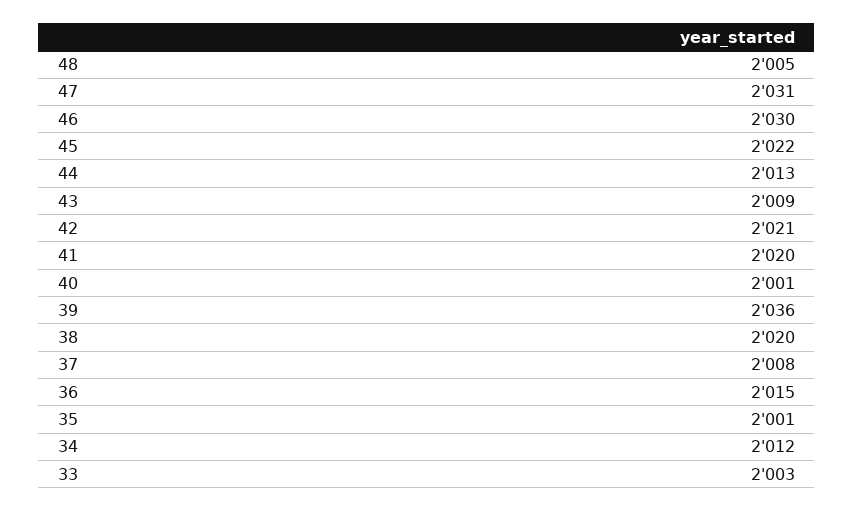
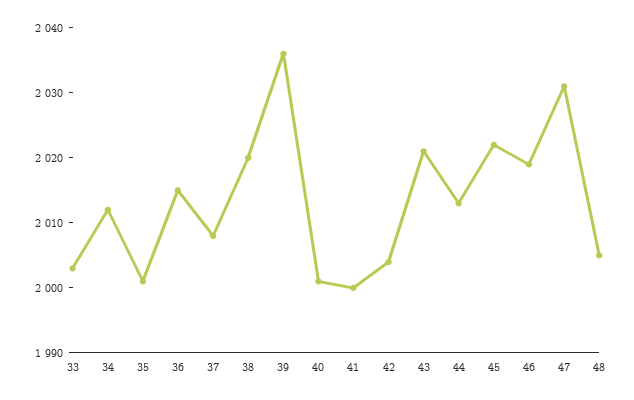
46: 2030 -> 2020
43: 2009 -> 2020
42: 2021 -> 2005
41: 2020 -> 2000

